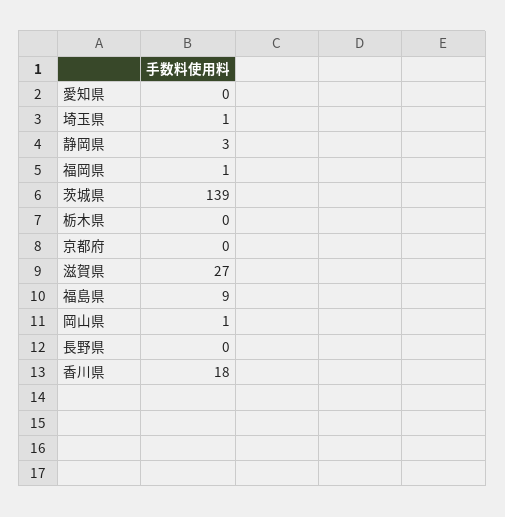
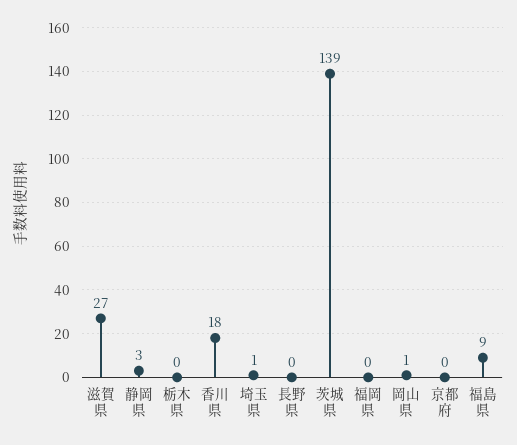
愛知県: 0 -> none
福岡県: 1 -> 0

